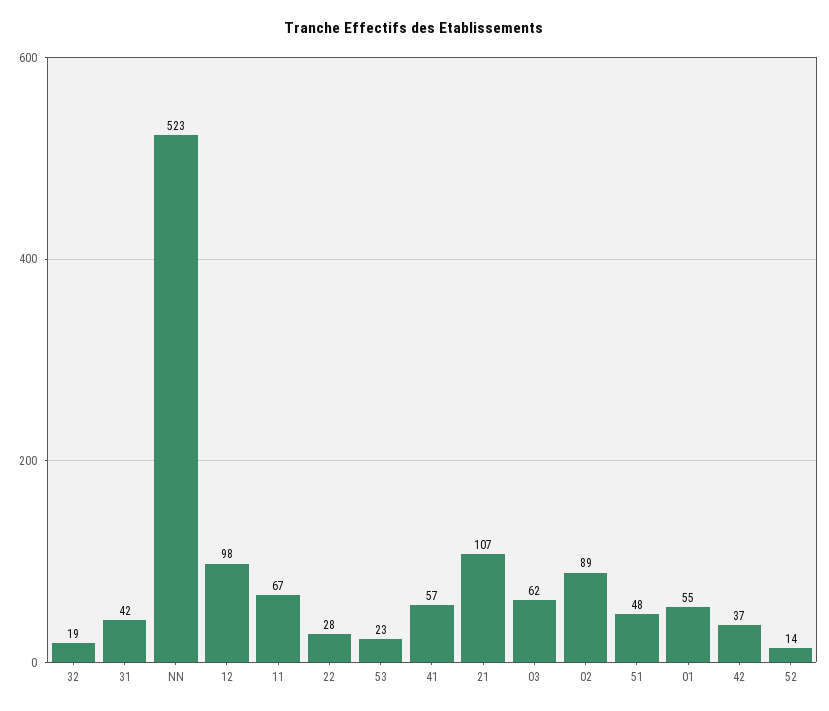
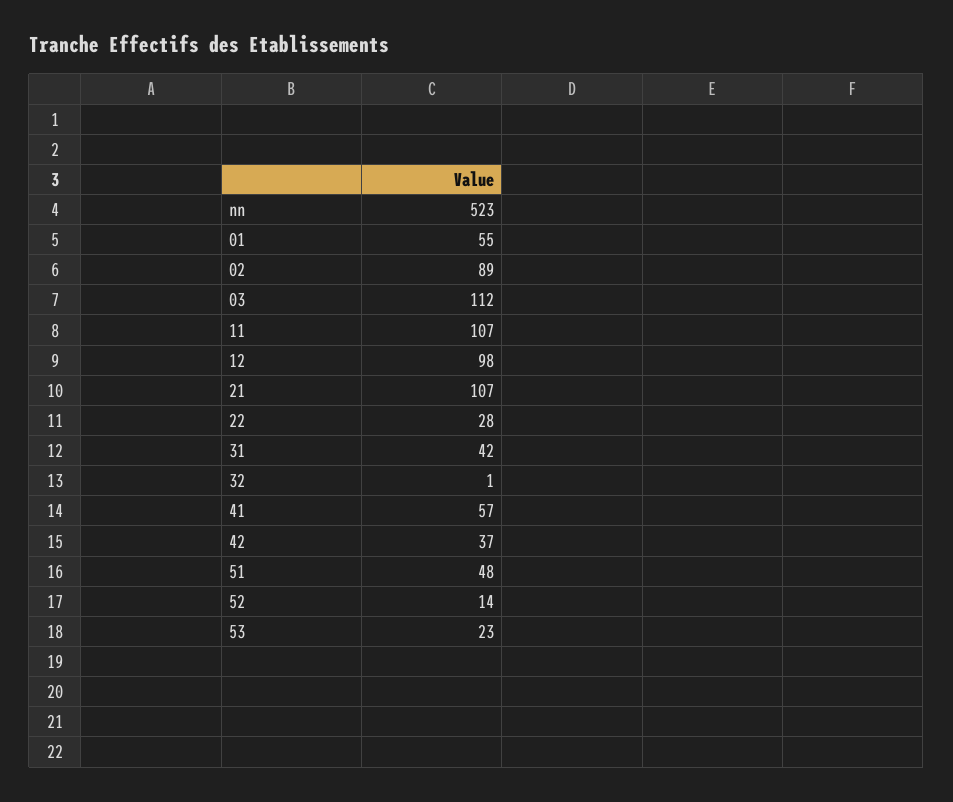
32: 19 -> 1
11: 67 -> 107
03: 62 -> 112

